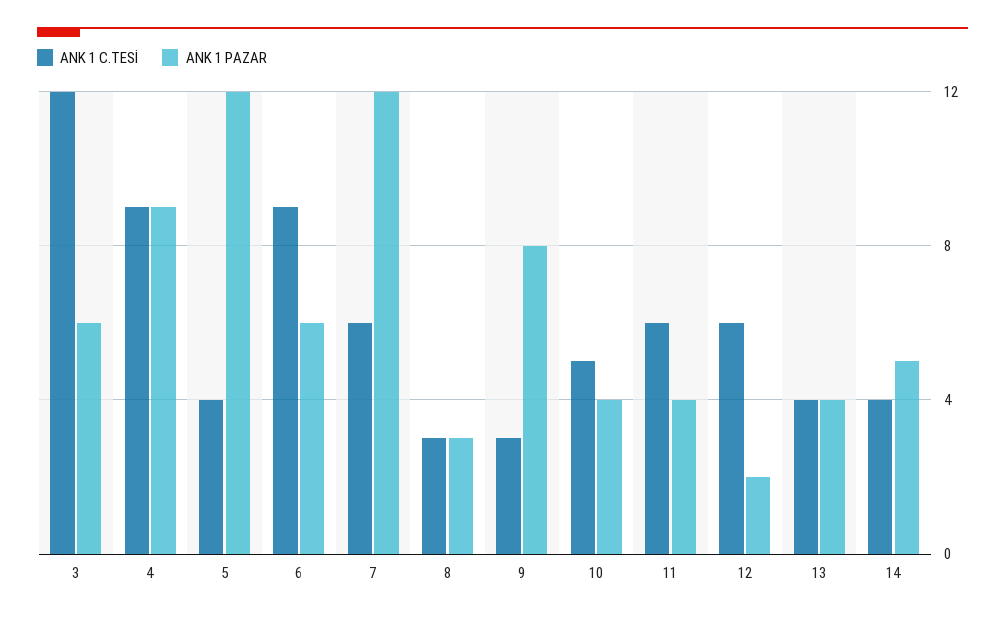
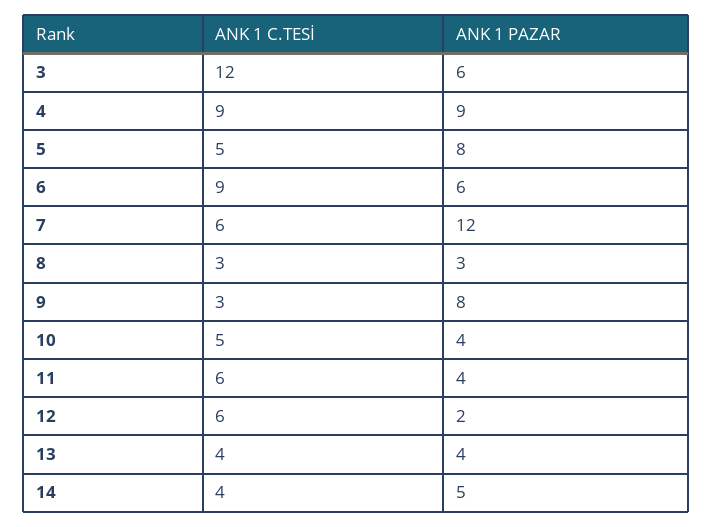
ANK 1 C.TESİ, 5: 4 -> 5
ANK 1 PAZAR, 5: 12 -> 8

